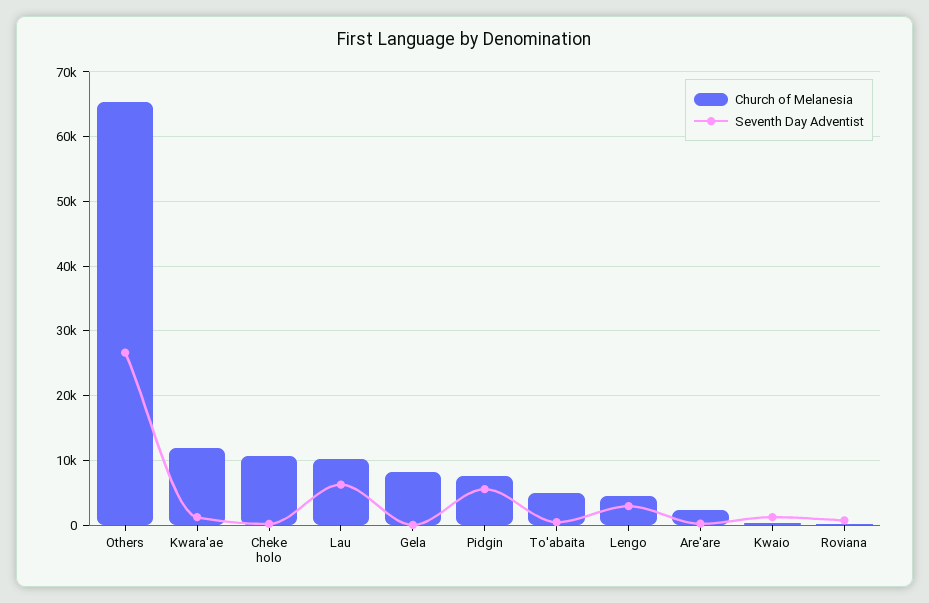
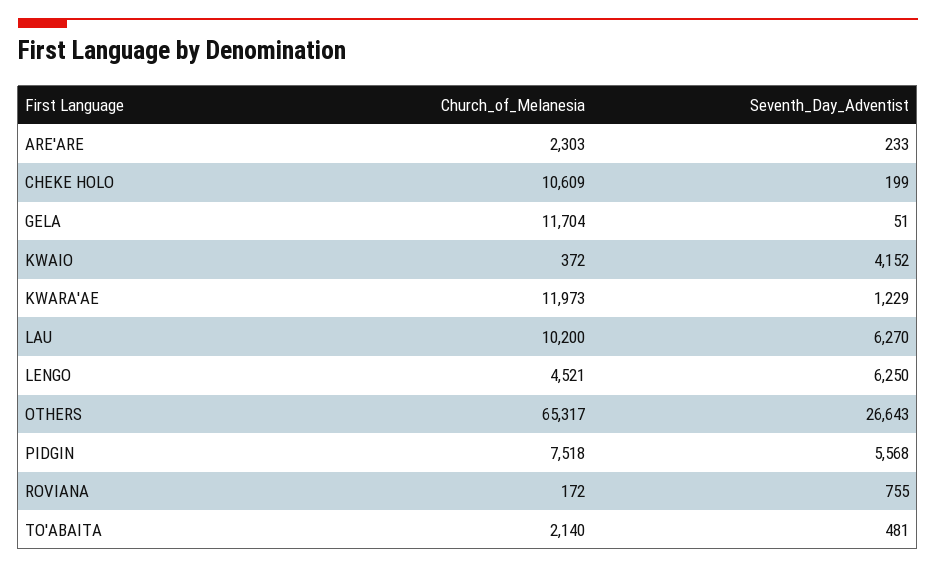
Church of Melanesia, Gela: 8000 -> 11704
Church of Melanesia, To'abaita: 5000 -> 2140
Seventh Day Adventist, Lengo: 3000 -> 6250
Seventh Day Adventist, Kwaio: 1000 -> 4152

